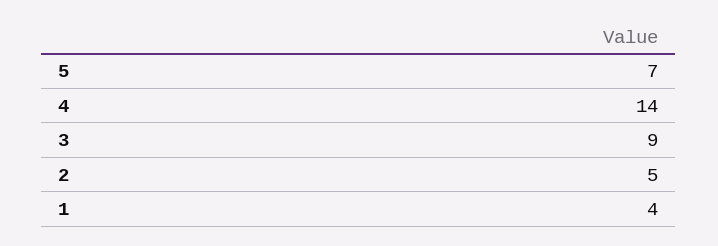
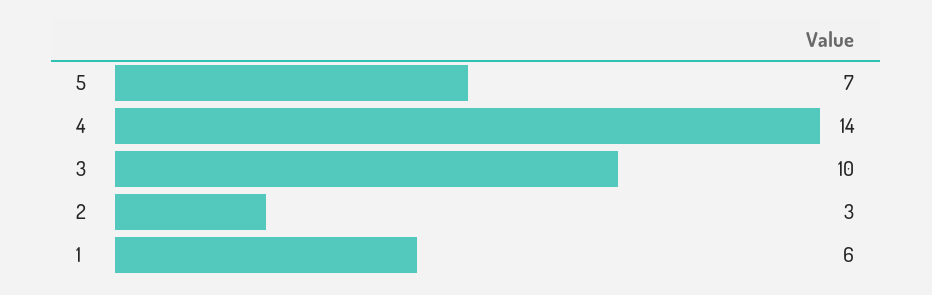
3: 9 -> 10
2: 5 -> 3
1: 4 -> 6

